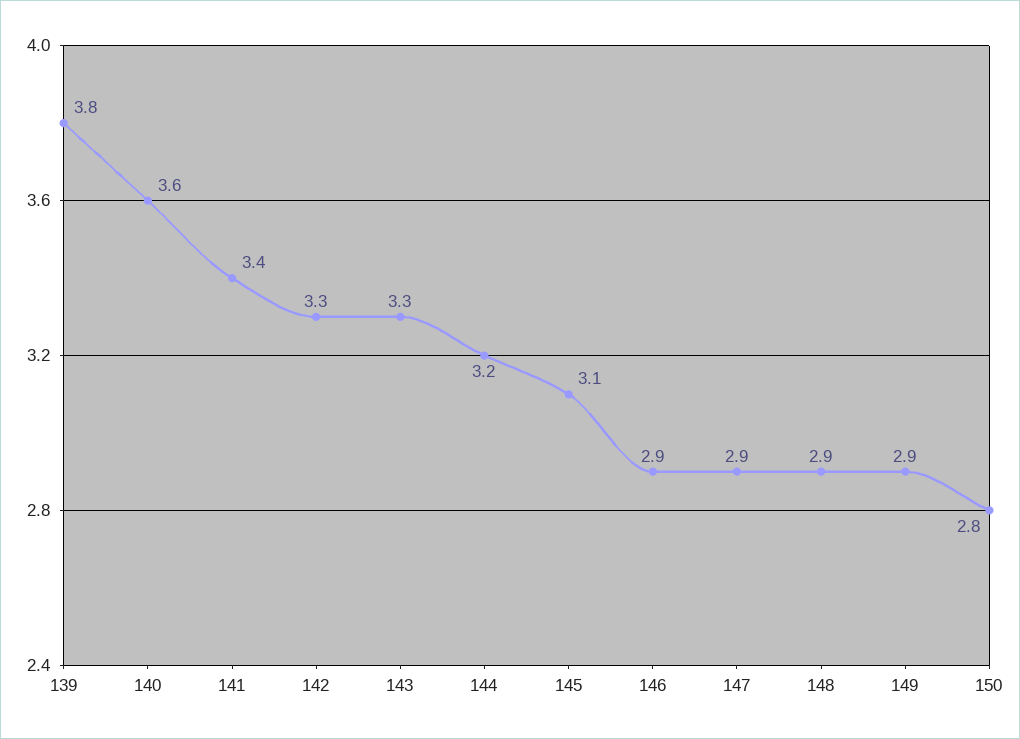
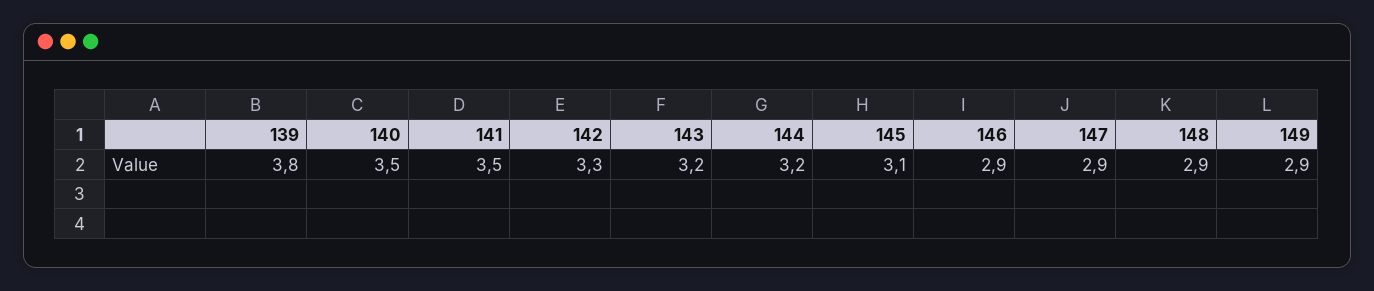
140: 3.6 -> 3.5
141: 3.4 -> 3.5
143: 3.3 -> 3.2
150: 2.8 -> none

